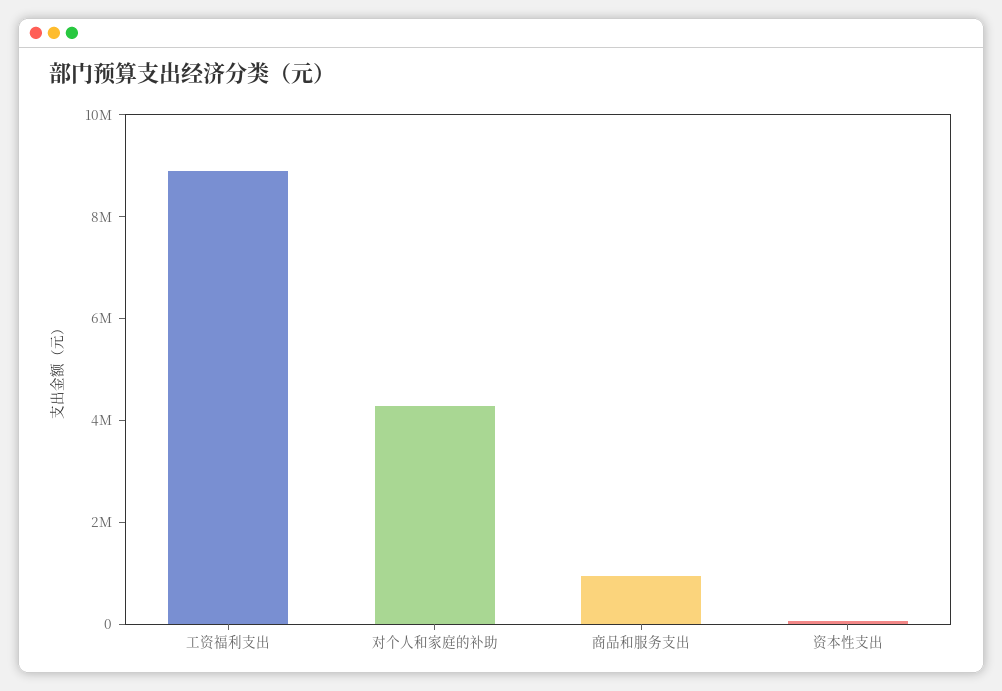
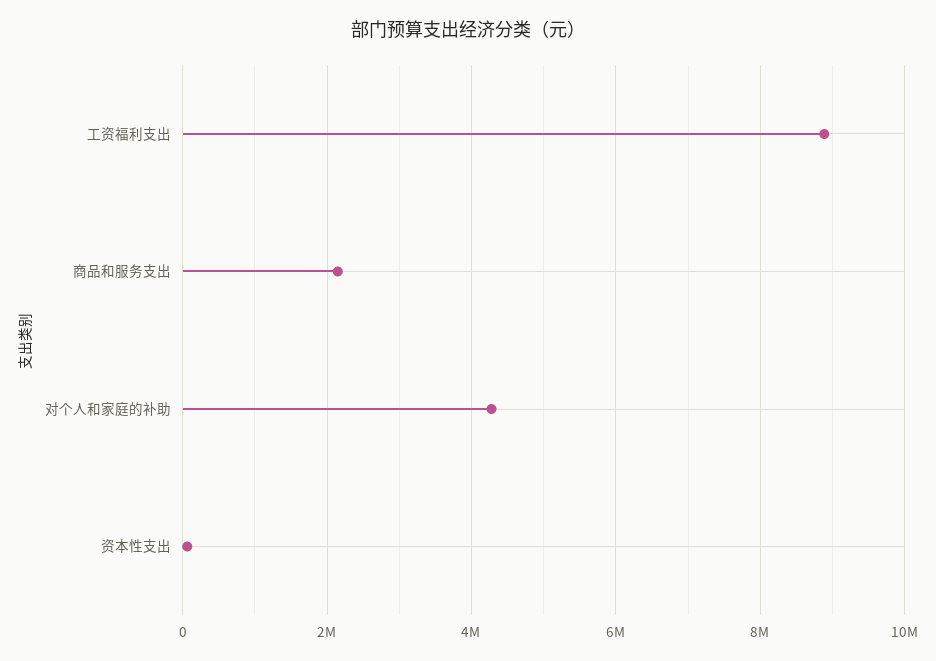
商品和服务支出: 1000000 -> 2200000

